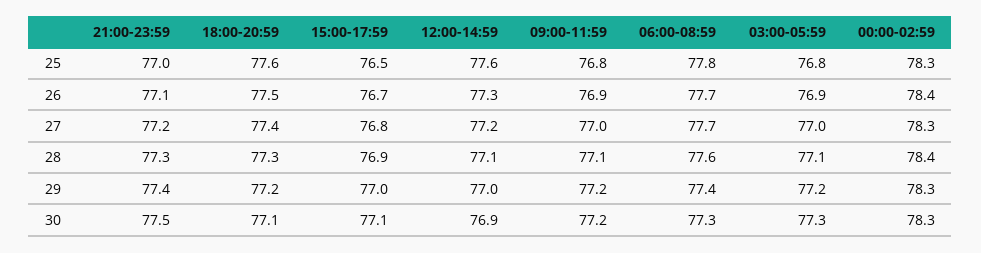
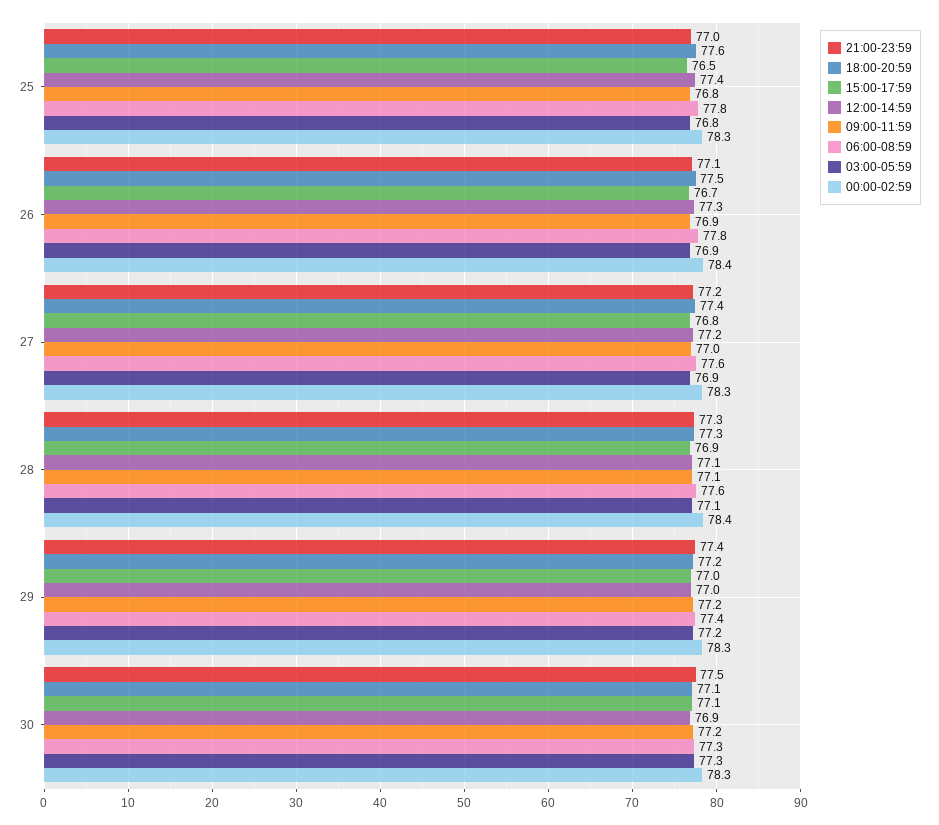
12:00-14:59, 25: 77.6 -> 77.4
06:00-08:59, 26: 77.7 -> 77.8
06:00-08:59, 27: 77.7 -> 77.6
03:00-05:59, 27: 77 -> 76.9

